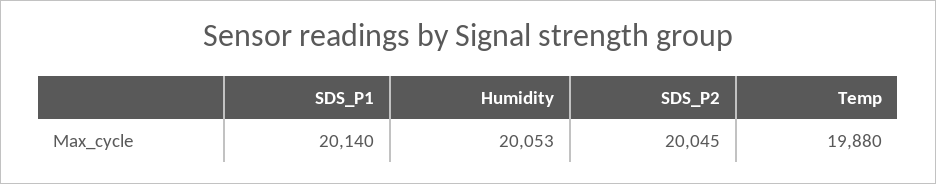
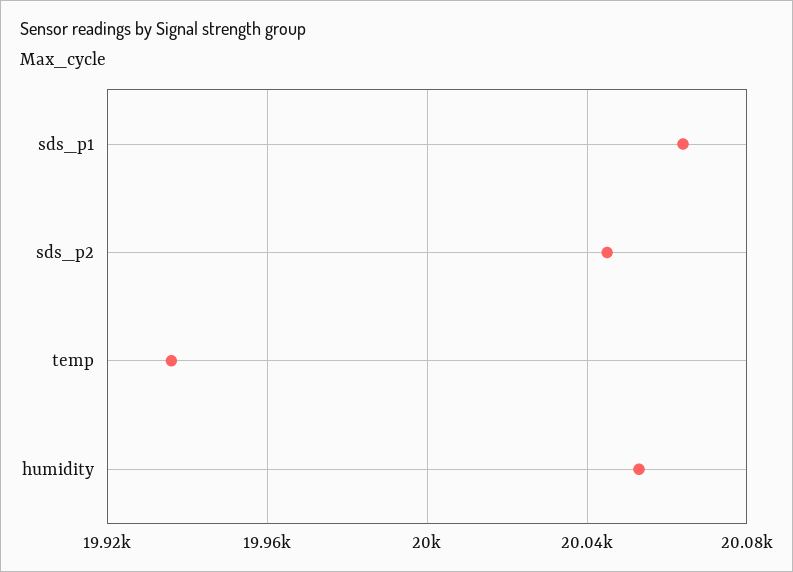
SDS_P1: 20140 -> 20065
Temp: 19880 -> 19935

